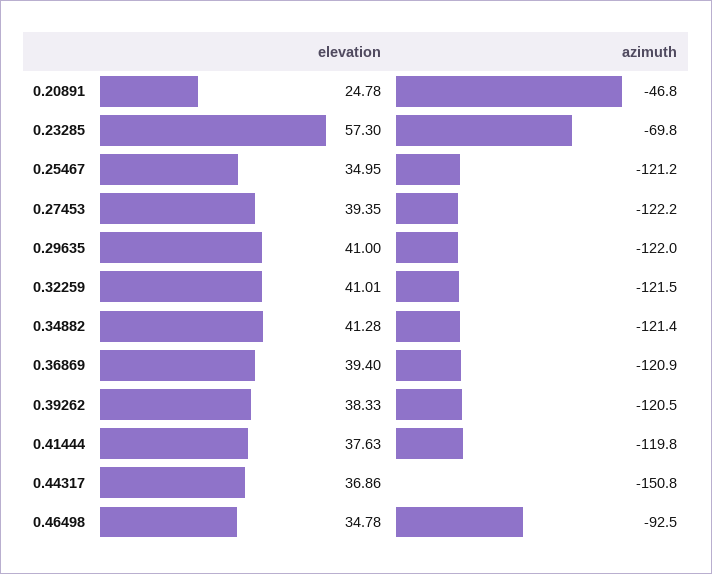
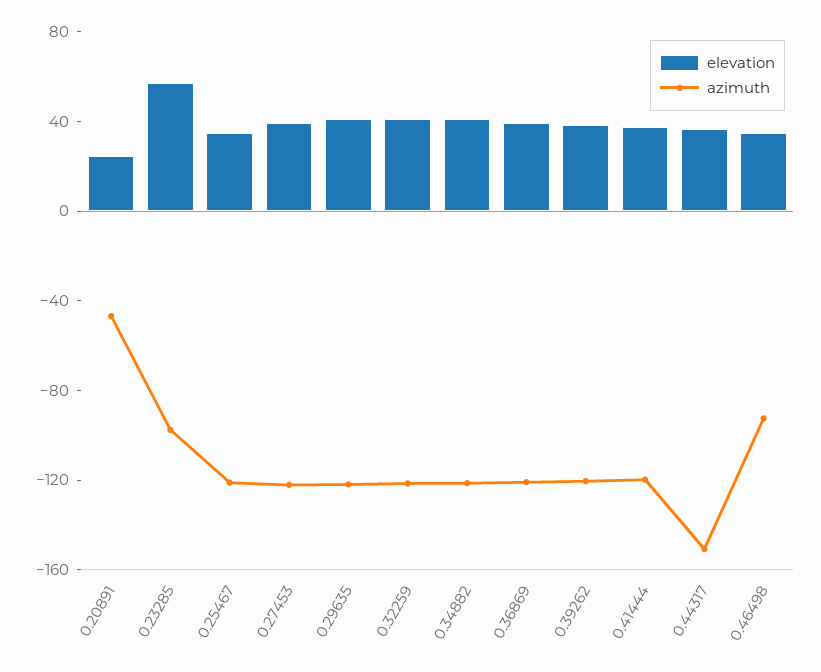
azimuth, 0.23285: -69.8 -> -100

